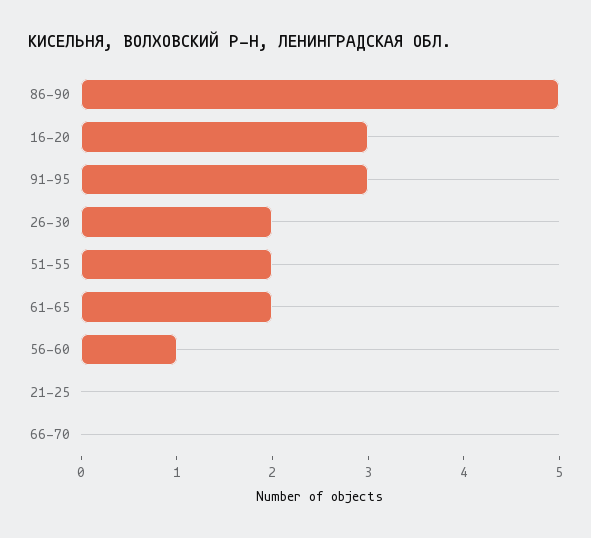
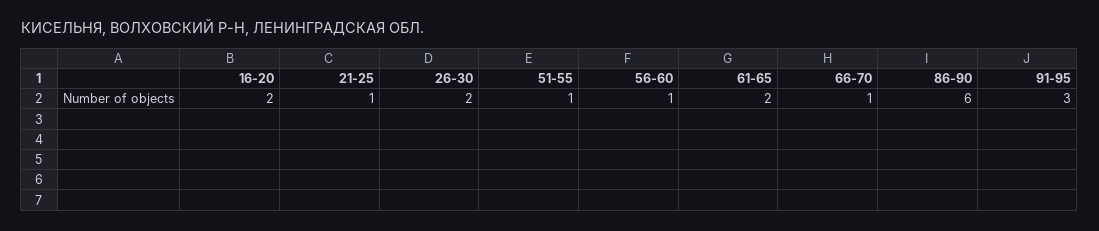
86-90: 5 -> 6
16-20: 3 -> 2
51-55: 2 -> 1
21-25: 0 -> 1
66-70: 0 -> 1

